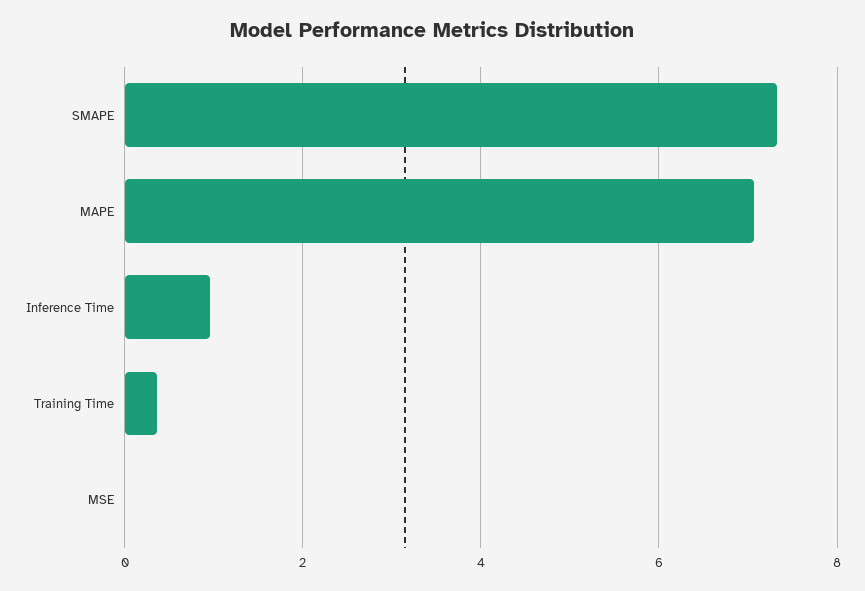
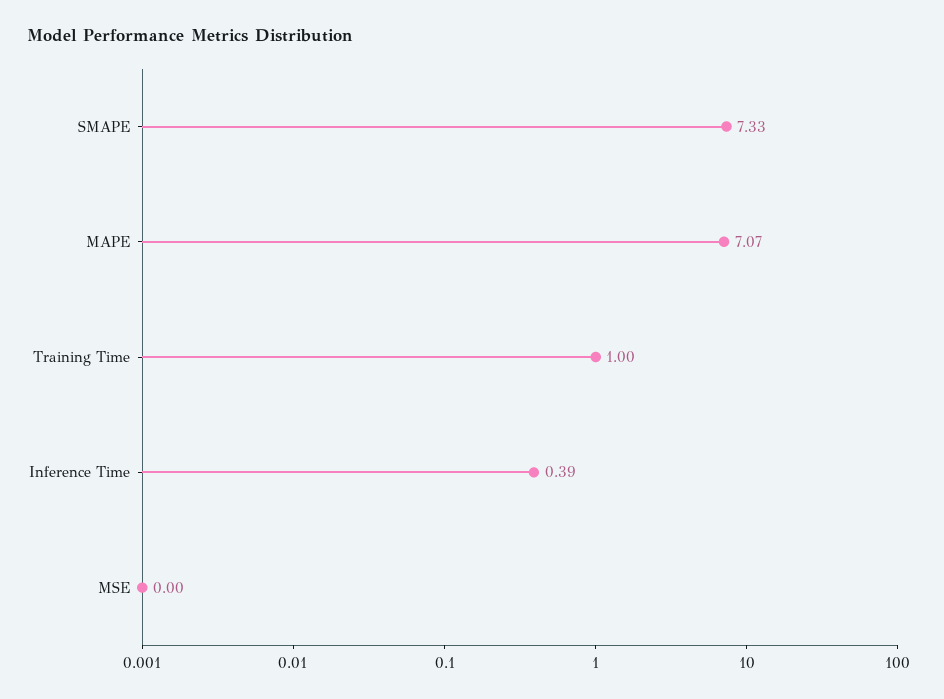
Inference Time: 1 -> 0.39
Training Time: 0.4 -> 1

